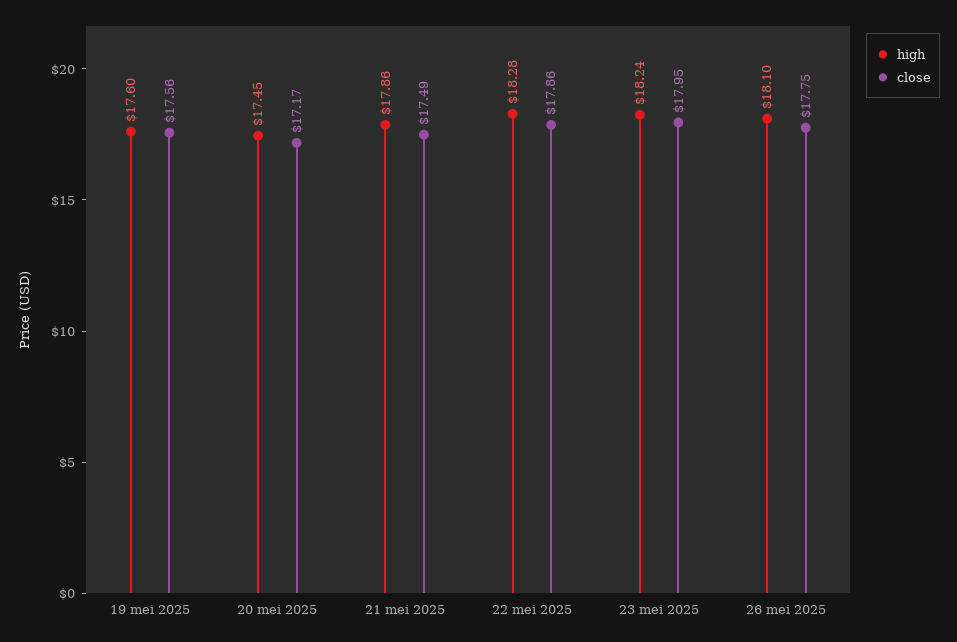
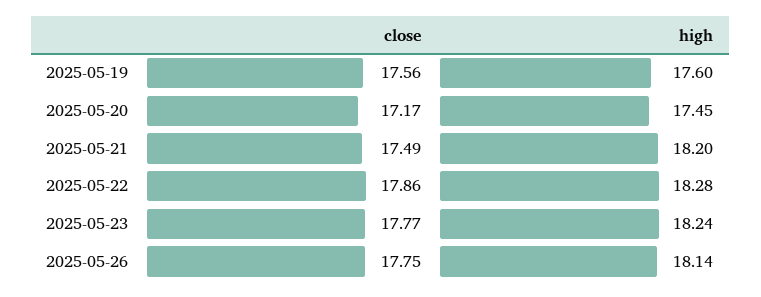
high, 21 mei 2025: 17.86 -> 18.2
close, 23 mei 2025: 17.95 -> 17.77
high, 26 mei 2025: 18.1 -> 18.14

